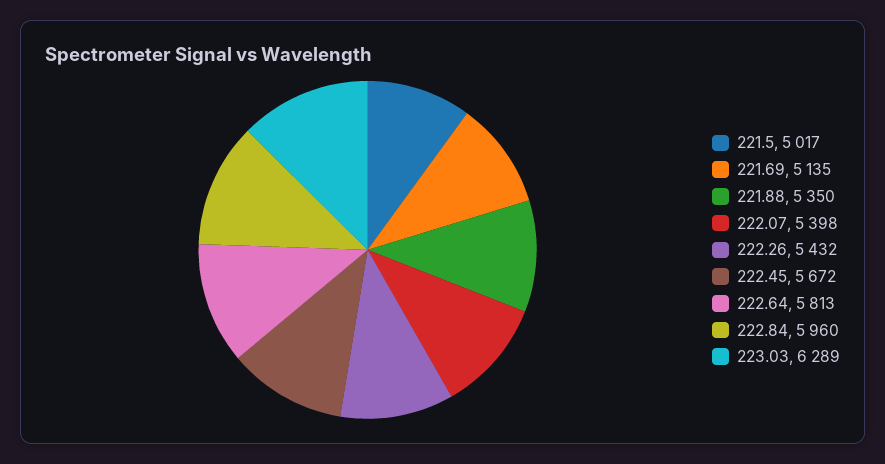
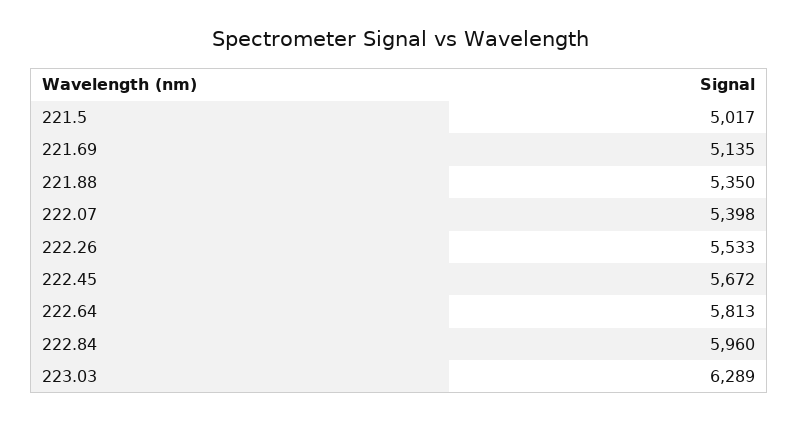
222.26: 5432 -> 5533

